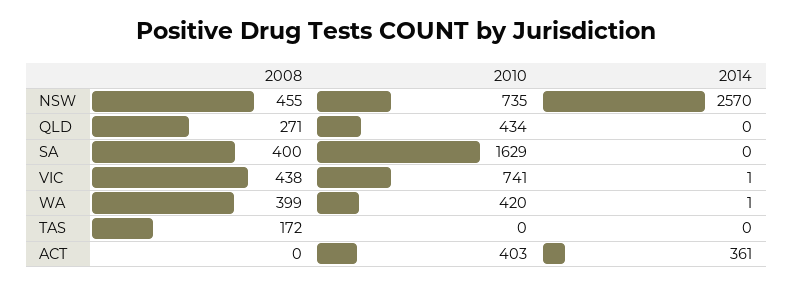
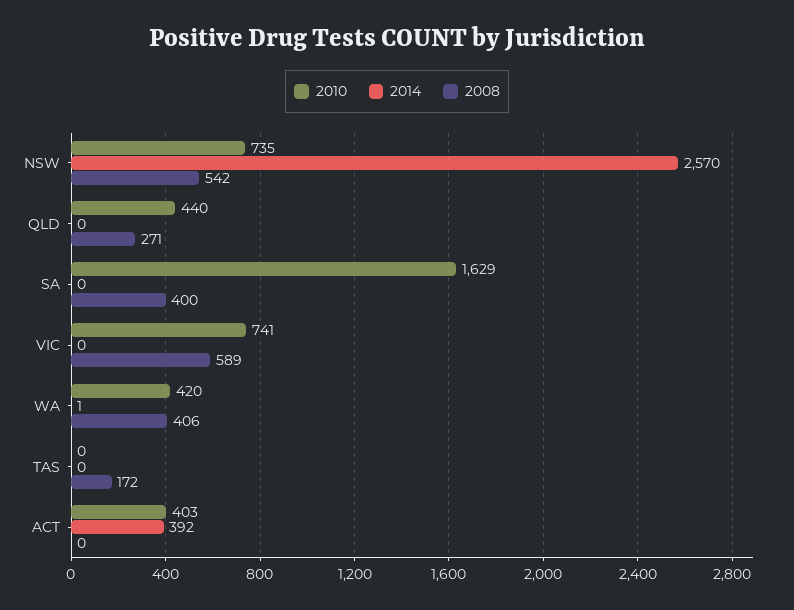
2008, NSW: 455 -> 542
2010, QLD: 434 -> 440
2008, VIC: 438 -> 589
2014, VIC: 1 -> 0
2008, WA: 399 -> 406
2014, ACT: 361 -> 392

